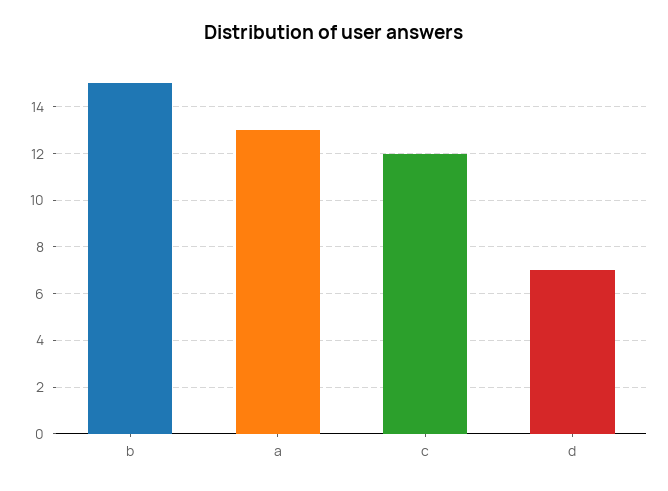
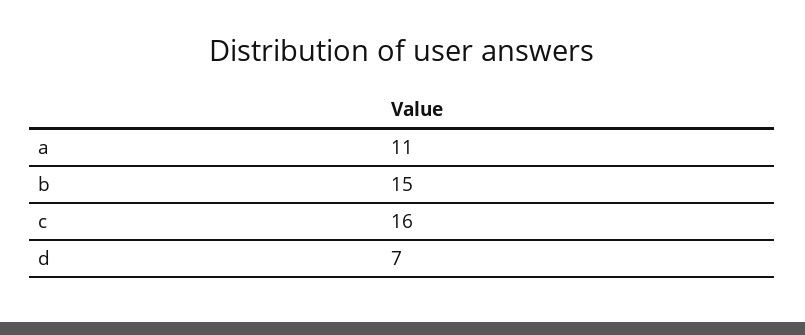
a: 13 -> 11
c: 12 -> 16

